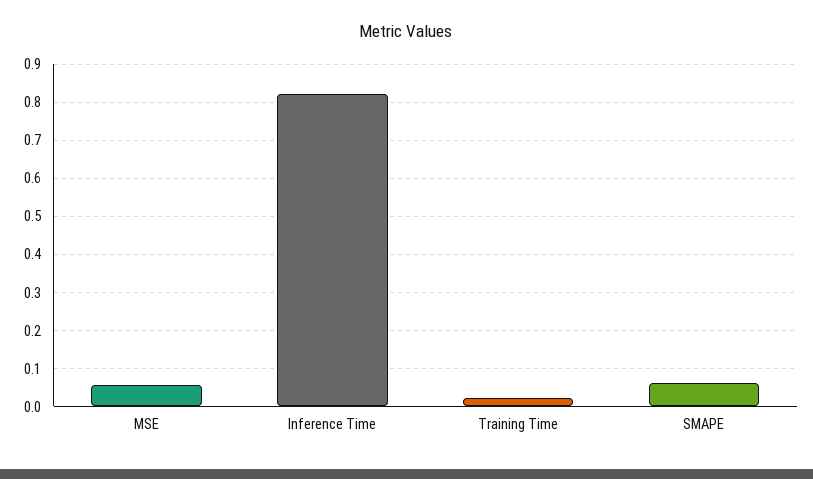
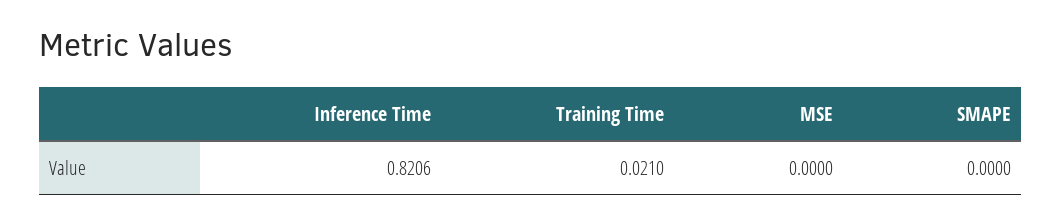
MSE: 0.06 -> 0
SMAPE: 0.06 -> 0

